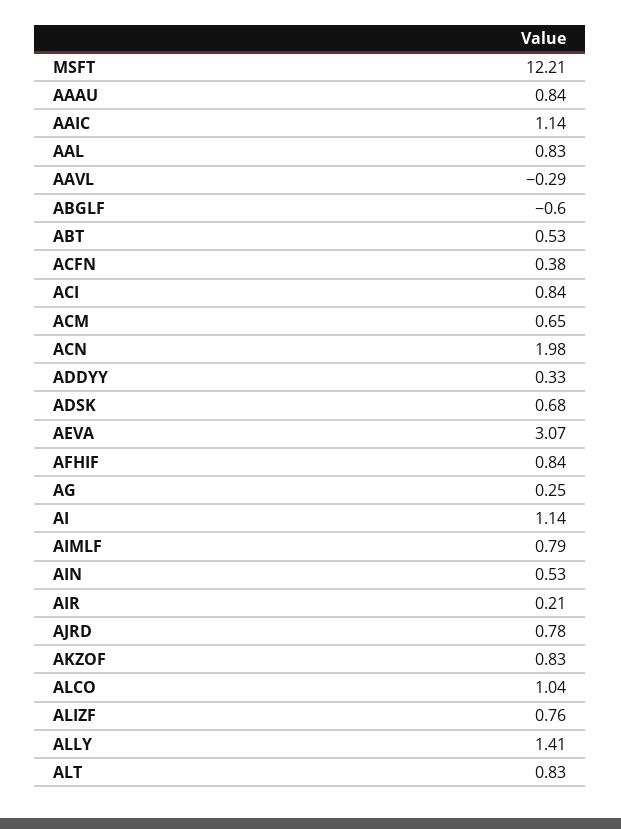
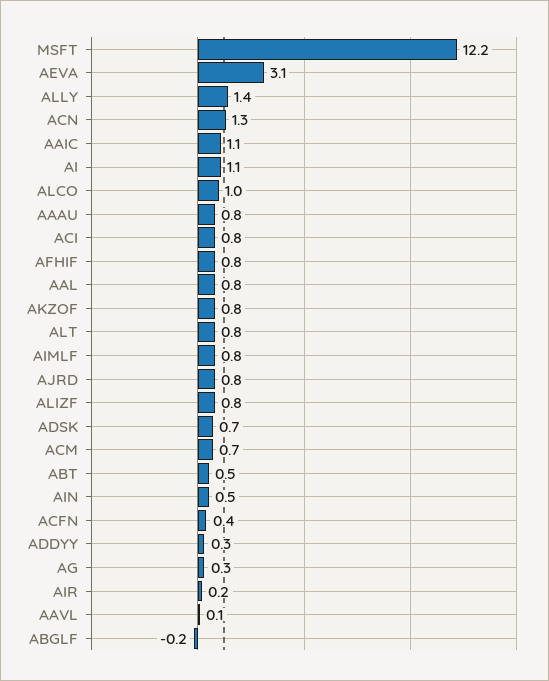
AAVL: -0.29 -> 0.1
ABGLF: -0.6 -> -0.2
ACN: 1.98 -> 1.3

